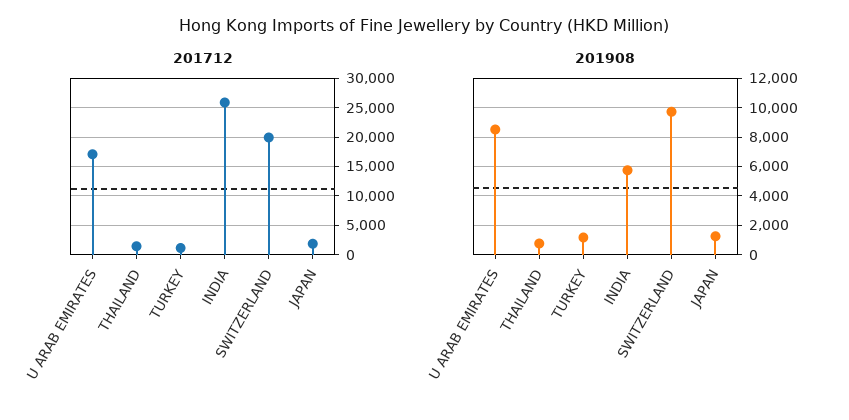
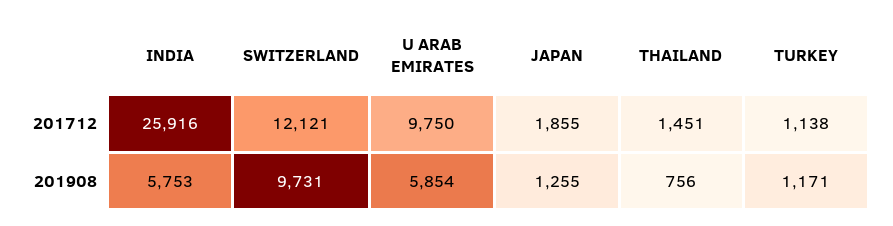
201712, U ARAB EMIRATES: 17500 -> 9750
201712, SWITZERLAND: 20000 -> 12121
201908, U ARAB EMIRATES: 8500 -> 5854

